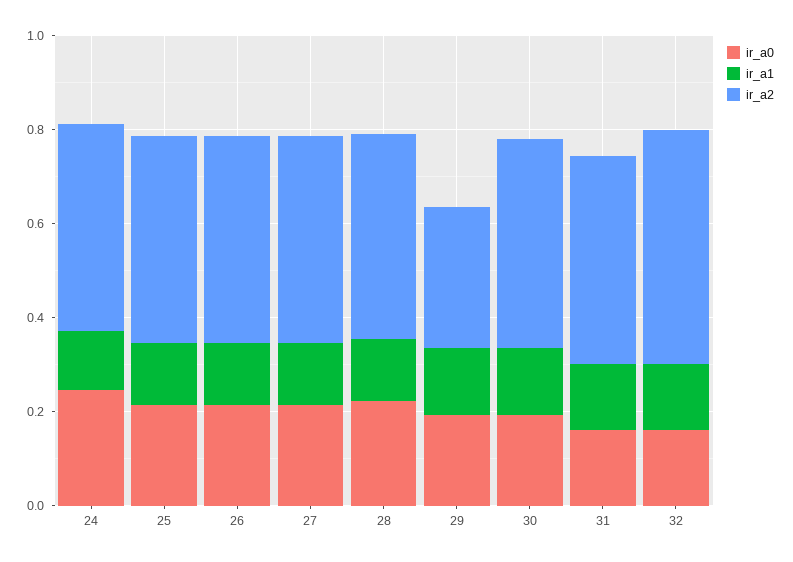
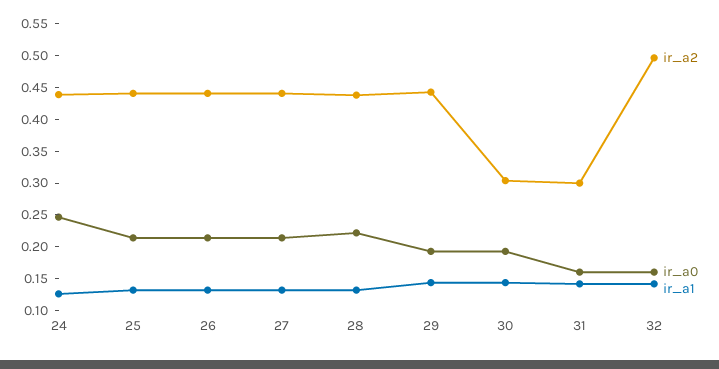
ir_a2, 29: 0.3 -> 0.45
ir_a2, 30: 0.45 -> 0.3
ir_a2, 31: 0.45 -> 0.3

